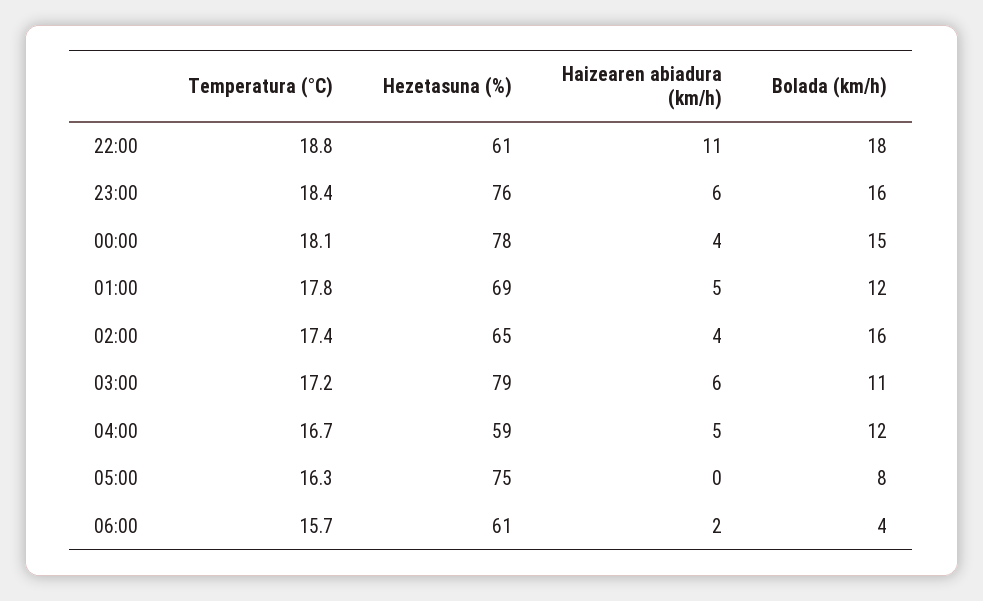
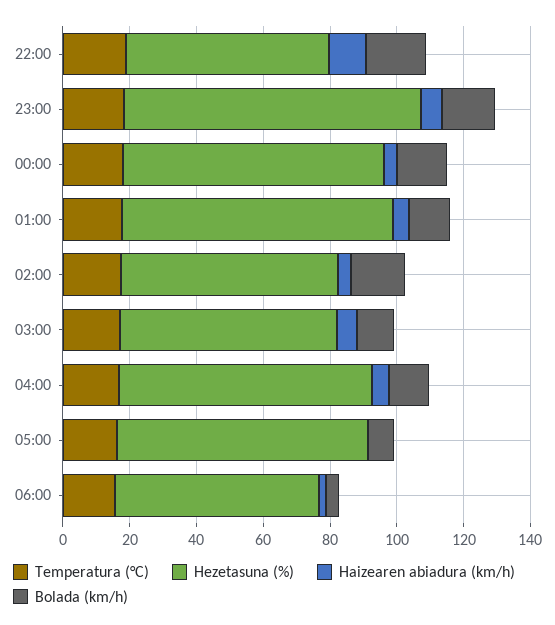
Hezetasuna (%), 23:00: 76 -> 90
Hezetasuna (%), 01:00: 69 -> 80
Hezetasuna (%), 03:00: 79 -> 65
Hezetasuna (%), 04:00: 59 -> 75

